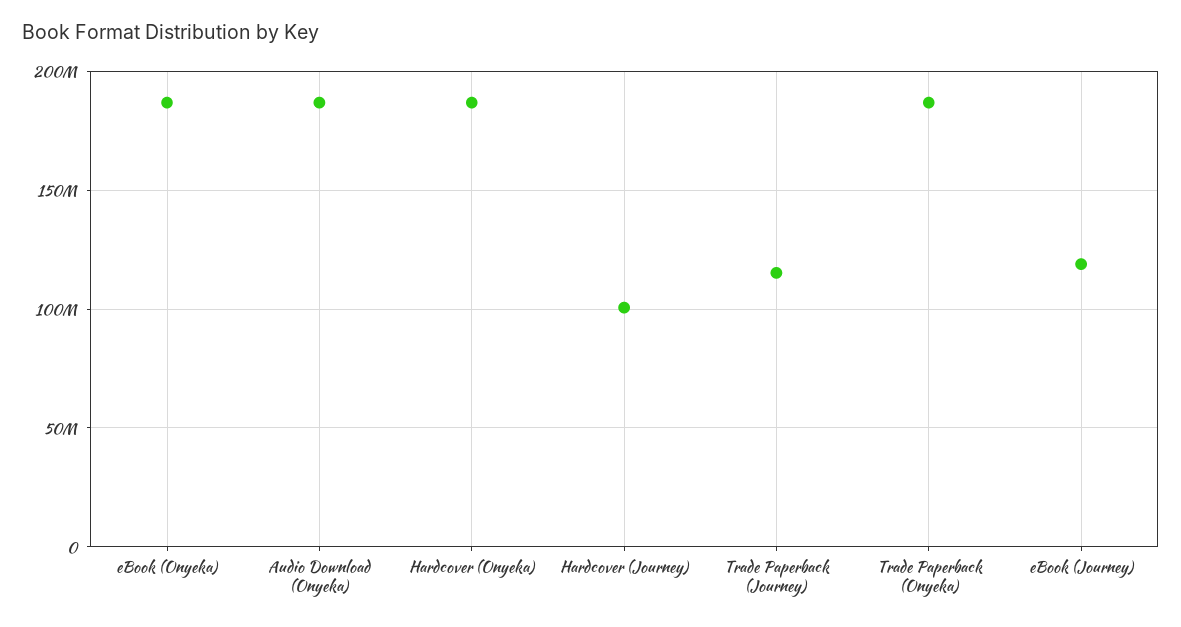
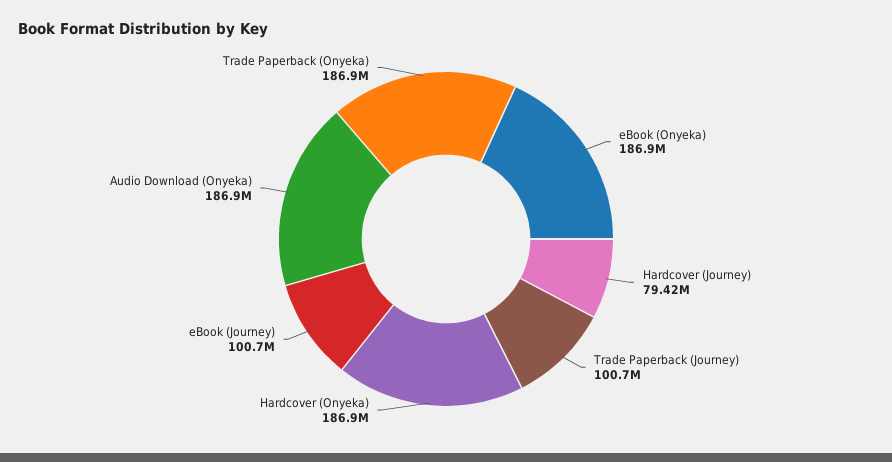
Hardcover (Journey): 100000000 -> 79420000
Trade Paperback (Journey): 115000000 -> 100700000
eBook (Journey): 120000000 -> 100700000

